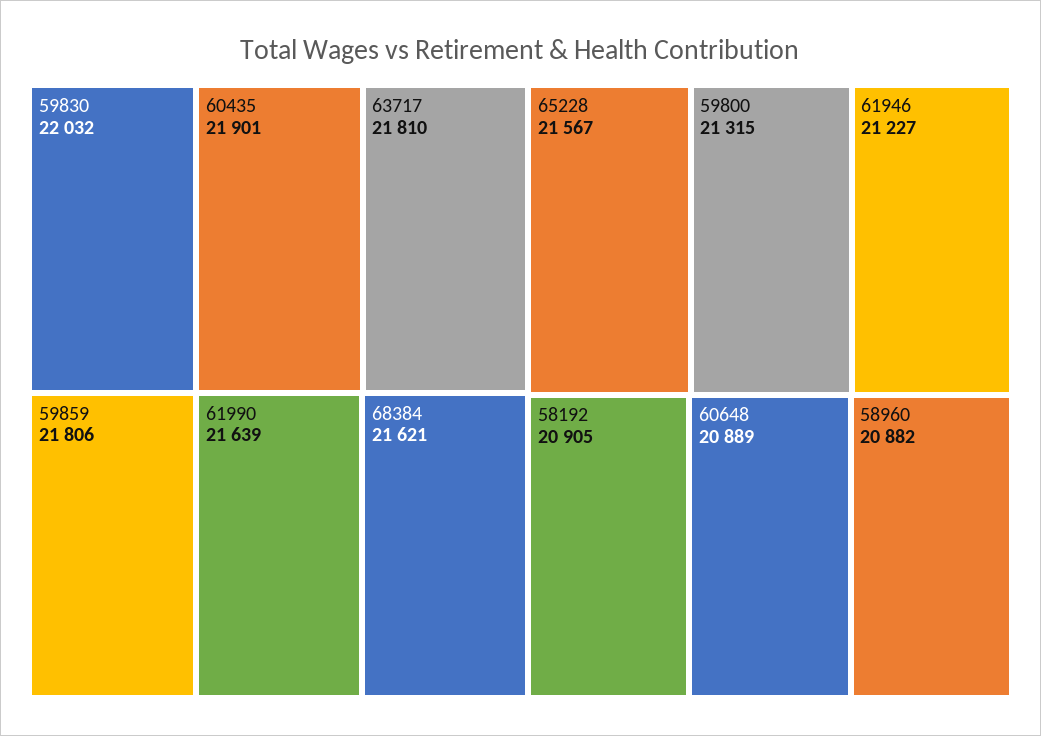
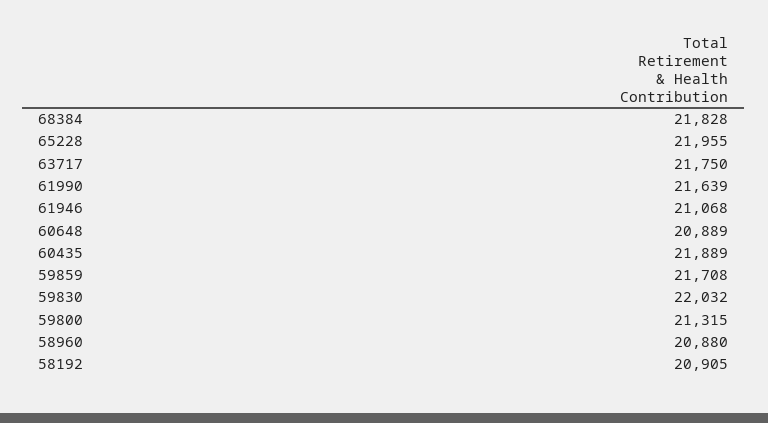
60435: 21901 -> 21889
63717: 21810 -> 21750
59859: 21806 -> 21708
68384: 21621 -> 21828
65228: 21567 -> 21955
61946: 21227 -> 21068
58960: 20882 -> 20880

